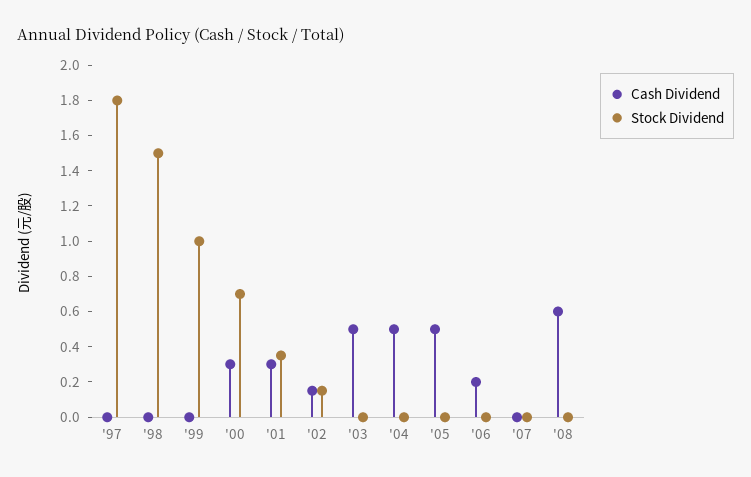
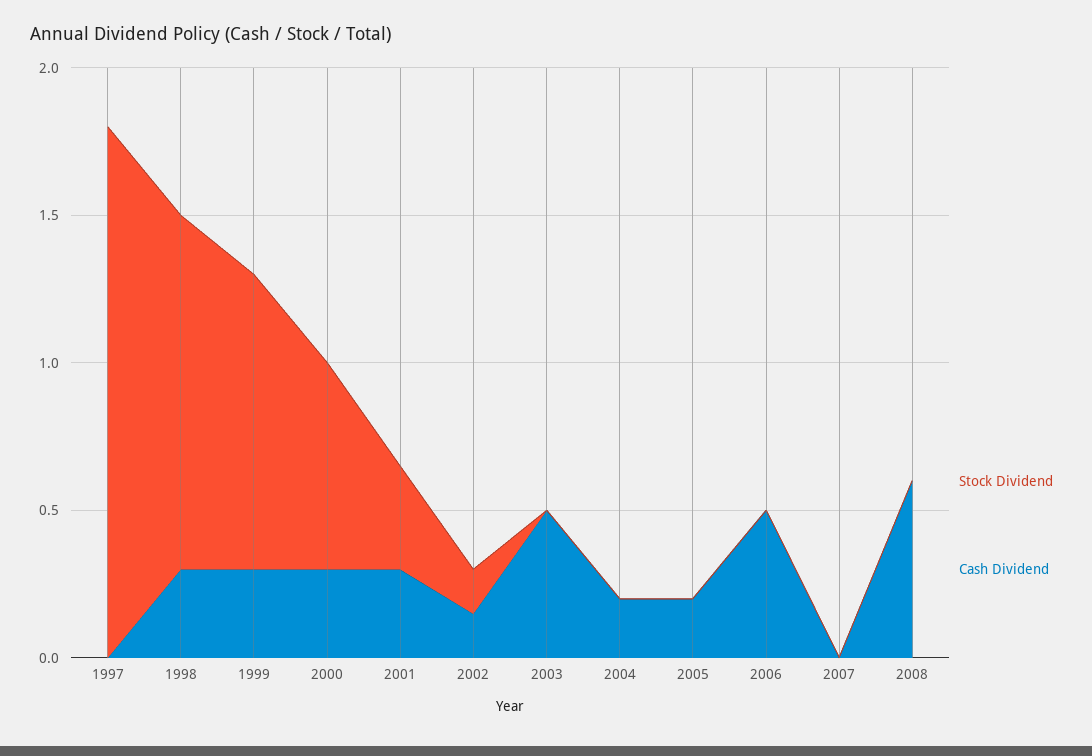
Cash Dividend, '98: 0 -> 0.3
Stock Dividend, '98: 1.5 -> 1.2
Cash Dividend, '99: 0 -> 0.3
Cash Dividend, '04: 0.5 -> 0.2
Cash Dividend, '05: 0.5 -> 0.2
Cash Dividend, '06: 0.2 -> 0.5

